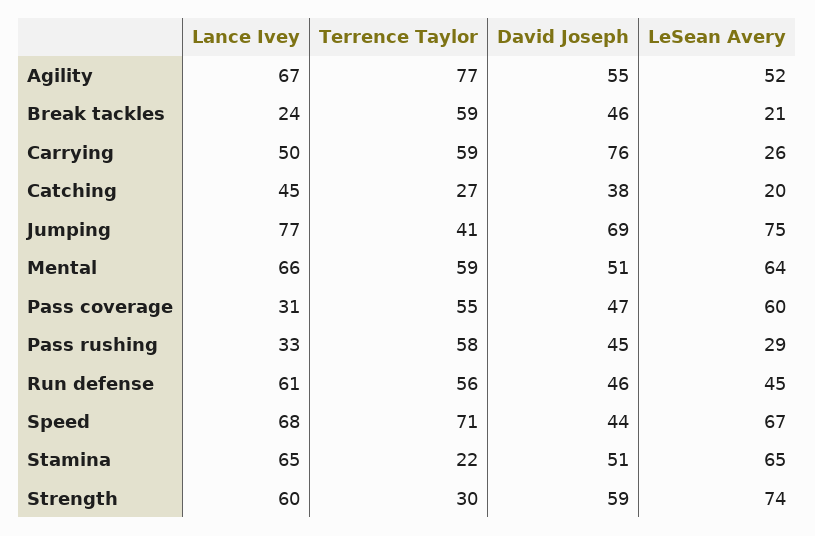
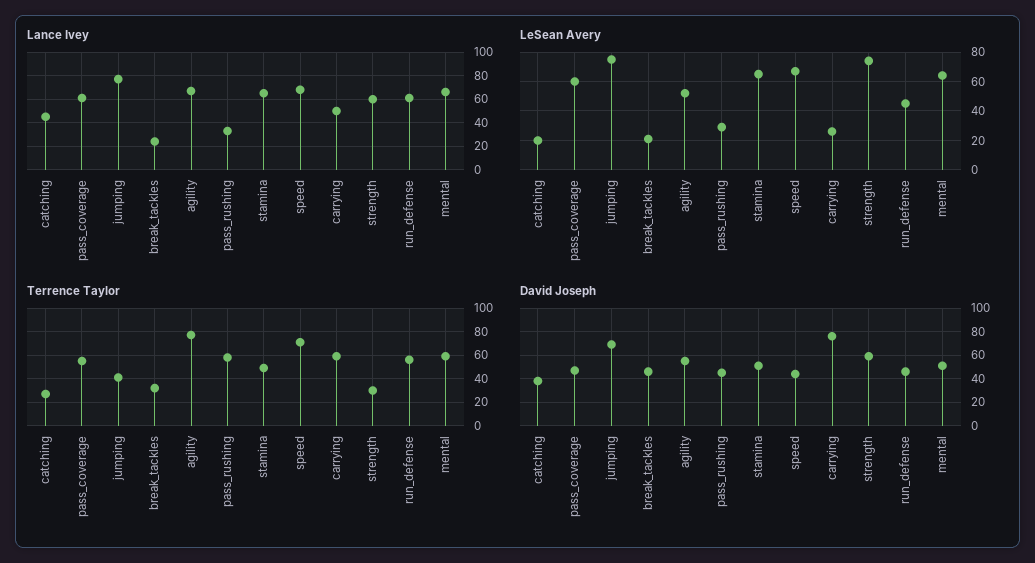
Terrence Taylor, Break tackles: 59 -> 30
Lance Ivey, Pass coverage: 31 -> 60
Terrence Taylor, Stamina: 22 -> 50

